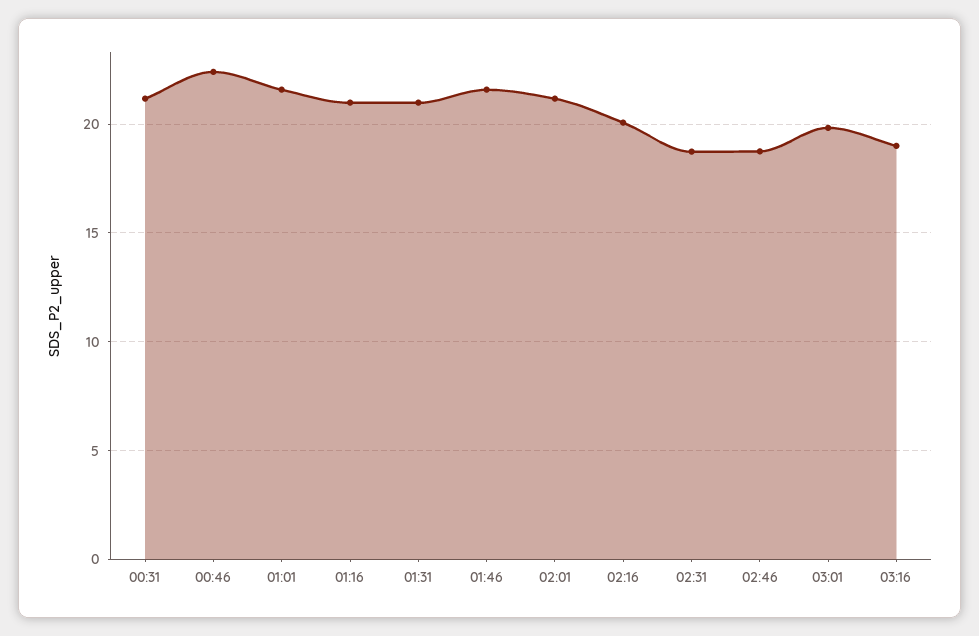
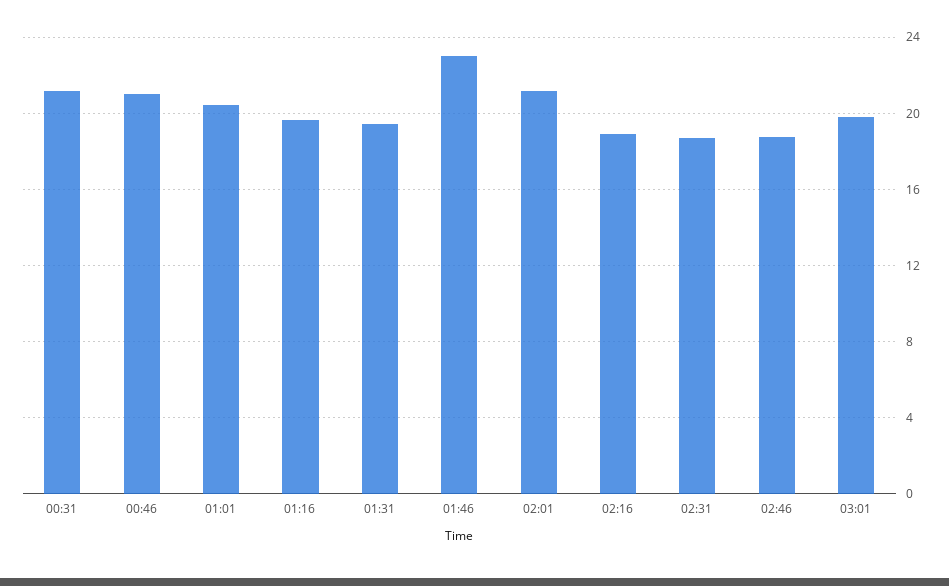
00:46: 22.5 -> 21
01:01: 21.5 -> 20.5
01:16: 21 -> 19.5
01:31: 21 -> 19.5
01:46: 21.5 -> 23
02:16: 20 -> 19
03:16: 19 -> none

